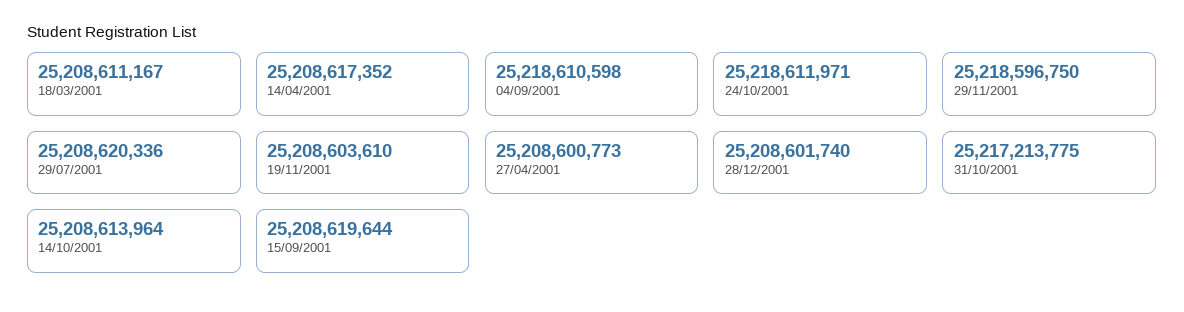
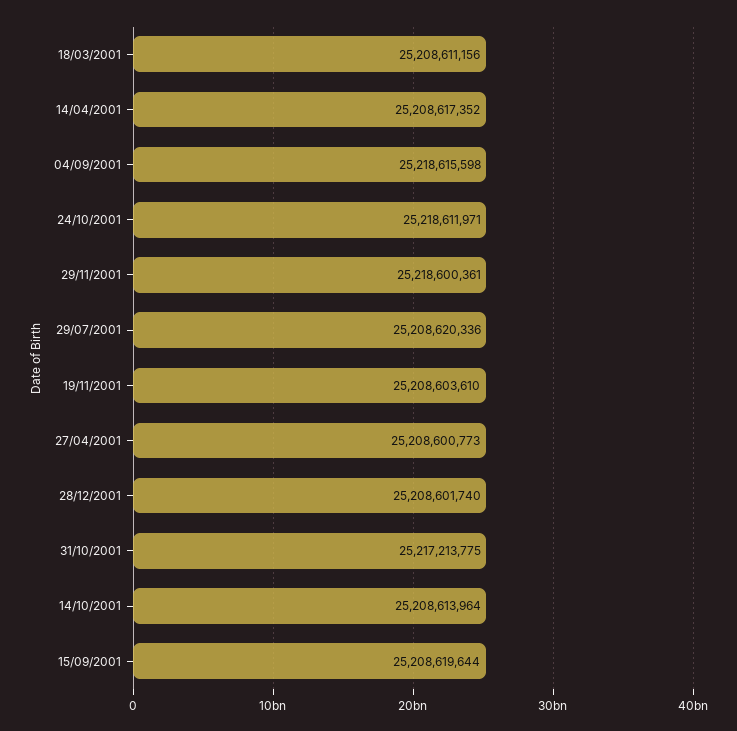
18/03/2001: 25208611167 -> 25208611156
04/09/2001: 25218610598 -> 25218615598
29/11/2001: 25218596750 -> 25218600361

